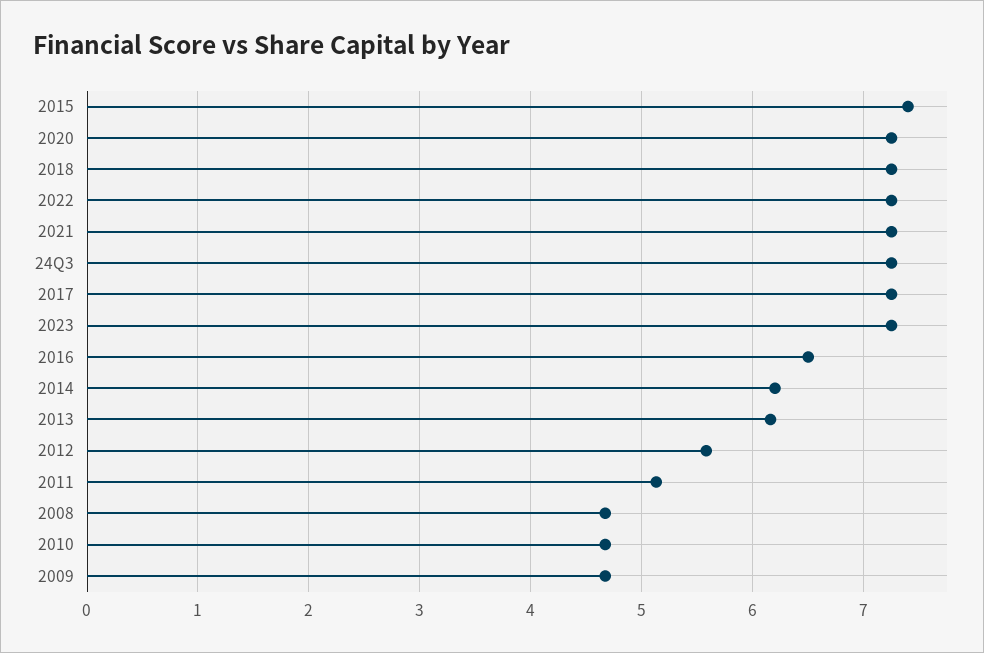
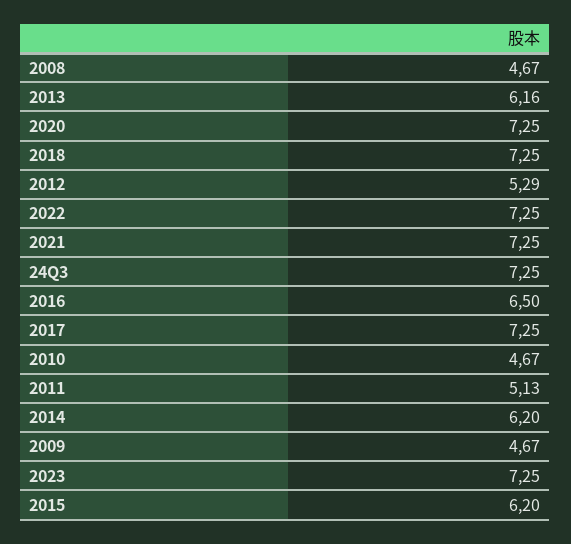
2015: 7.4 -> 6.2
2012: 5.6 -> 5.29

